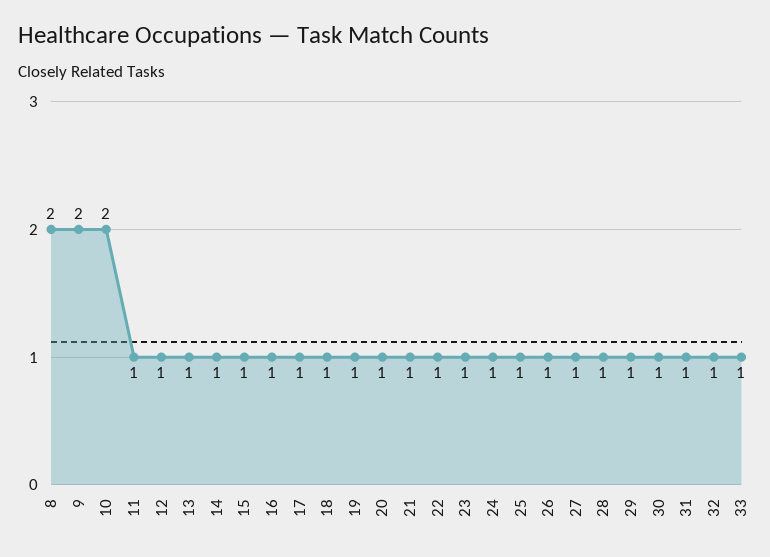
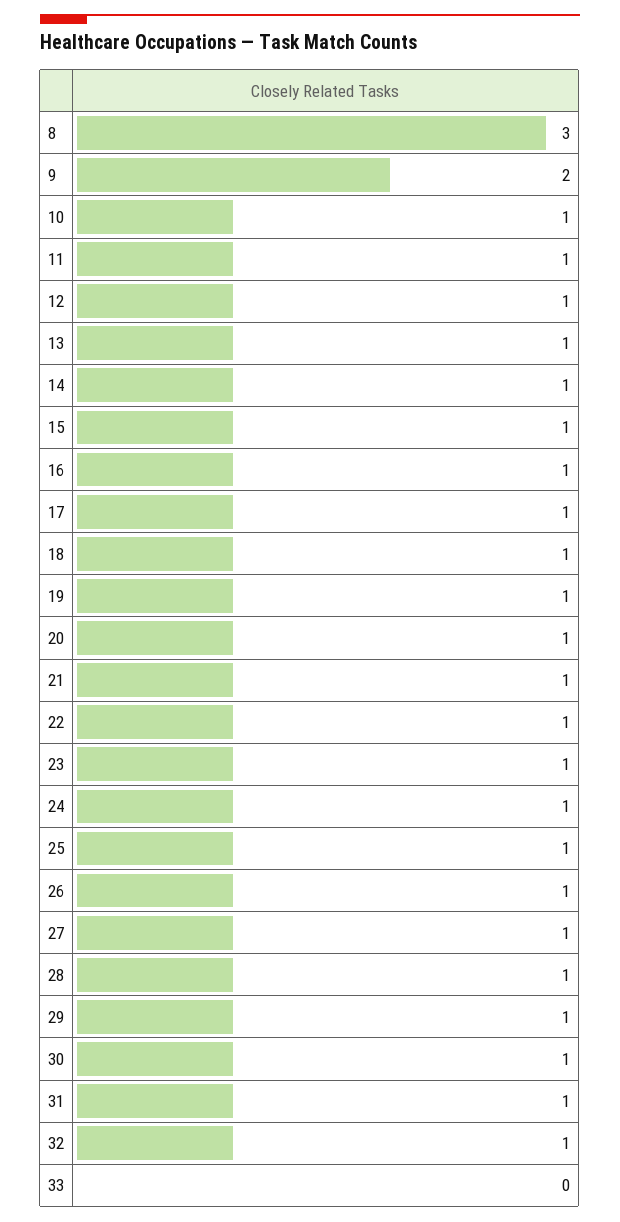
8: 2 -> 3
10: 2 -> 1
33: 1 -> 0

